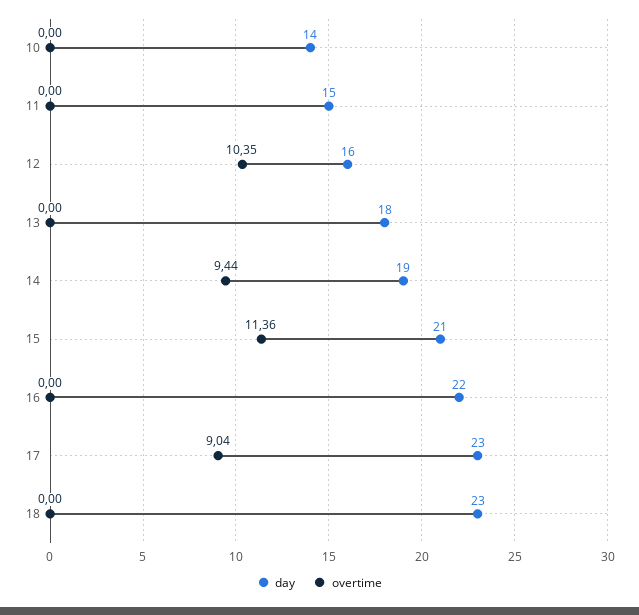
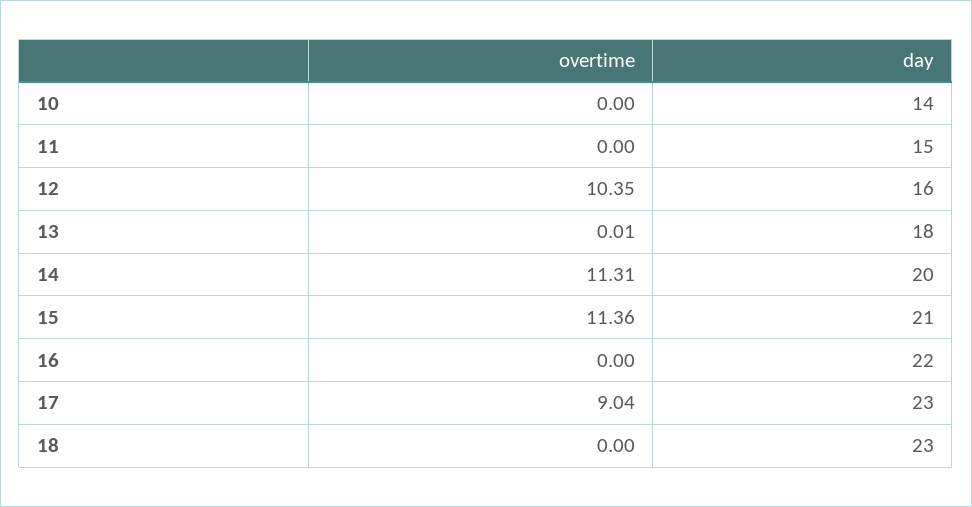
overtime, 13: 0 -> 0.01
day, 14: 19 -> 20
overtime, 14: 9.44 -> 11.31

